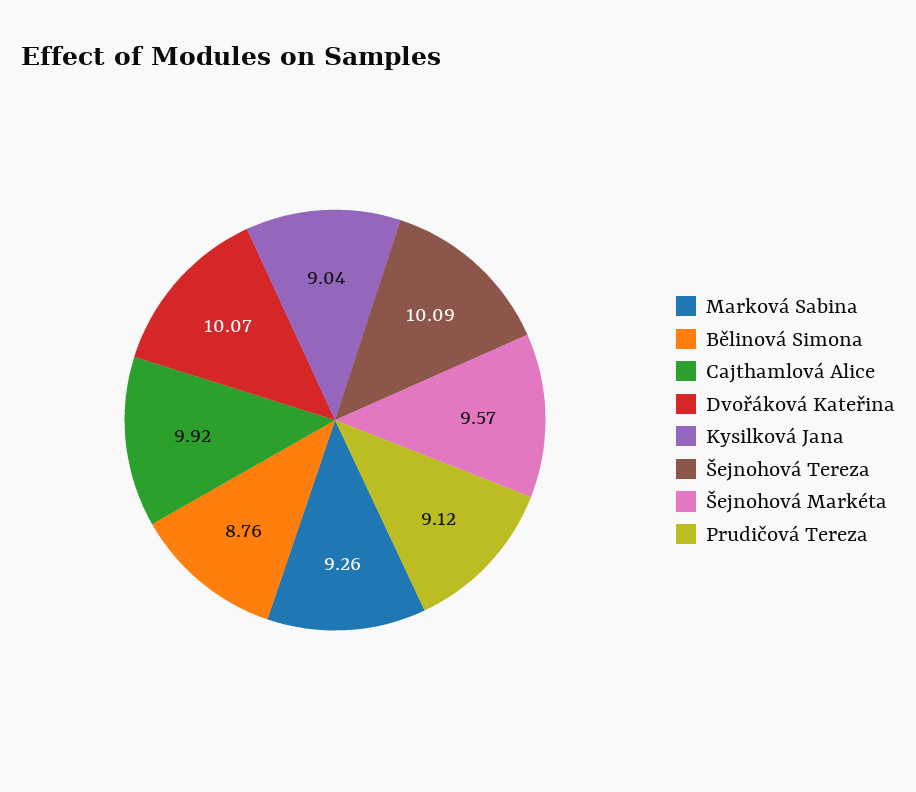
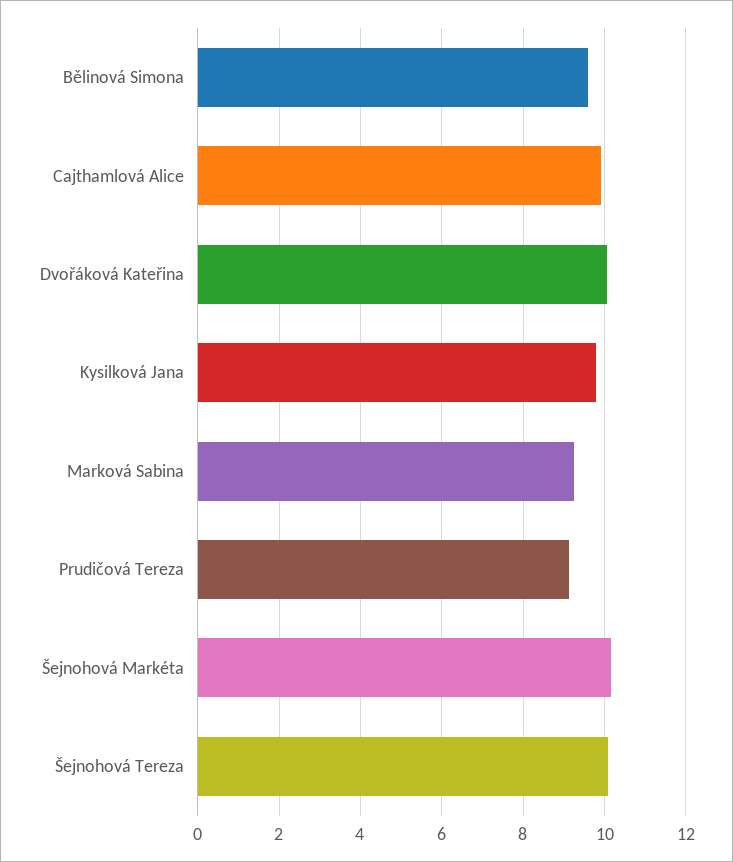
Bělinová Simona: 8.76 -> 9.6
Kysilková Jana: 9.04 -> 9.8
Šejnohová Markéta: 9.57 -> 10.2

